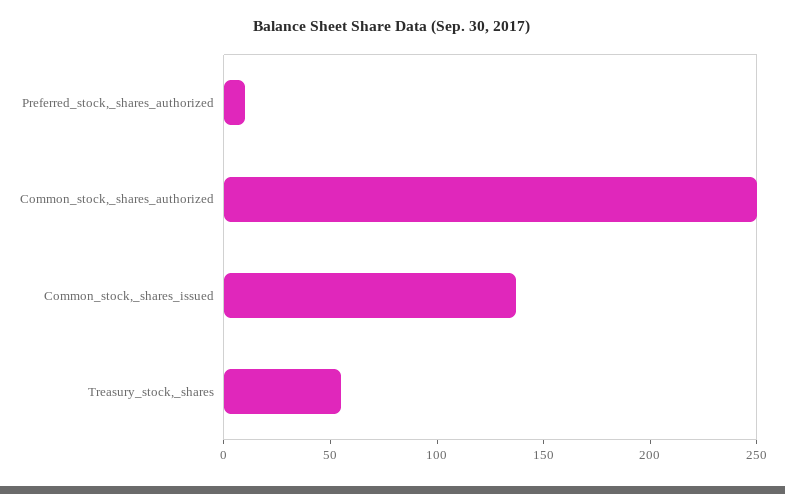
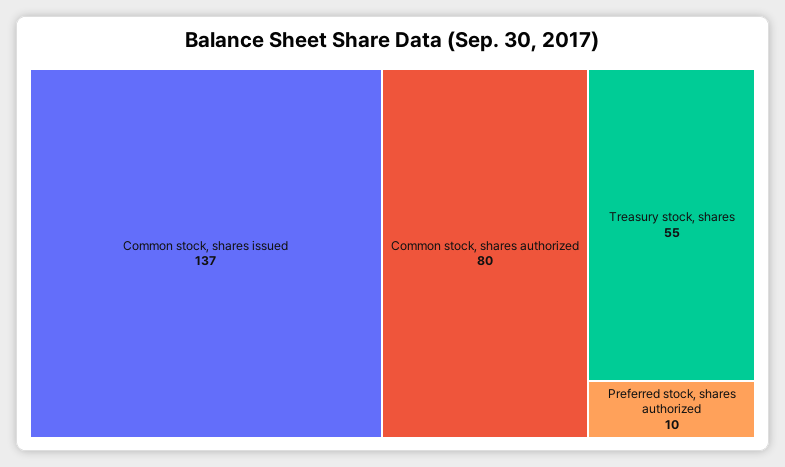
Common_stock,_shares_authorized: 250 -> 80

